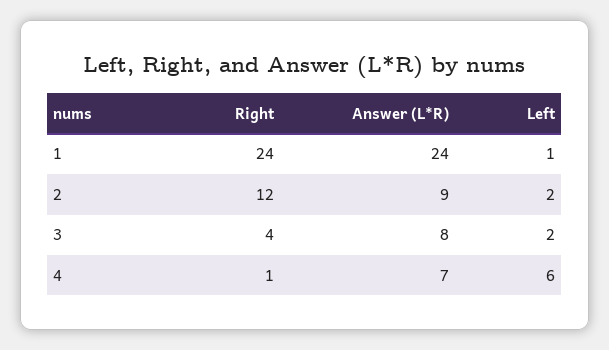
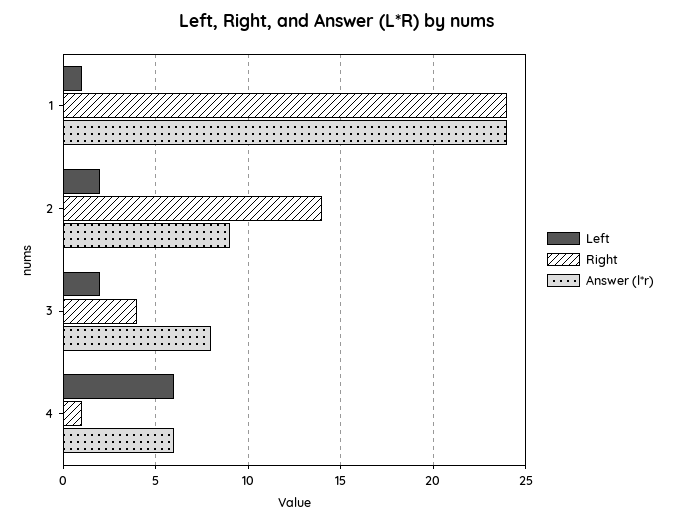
Right, 2: 12 -> 14
Answer (L*R), 4: 7 -> 6

